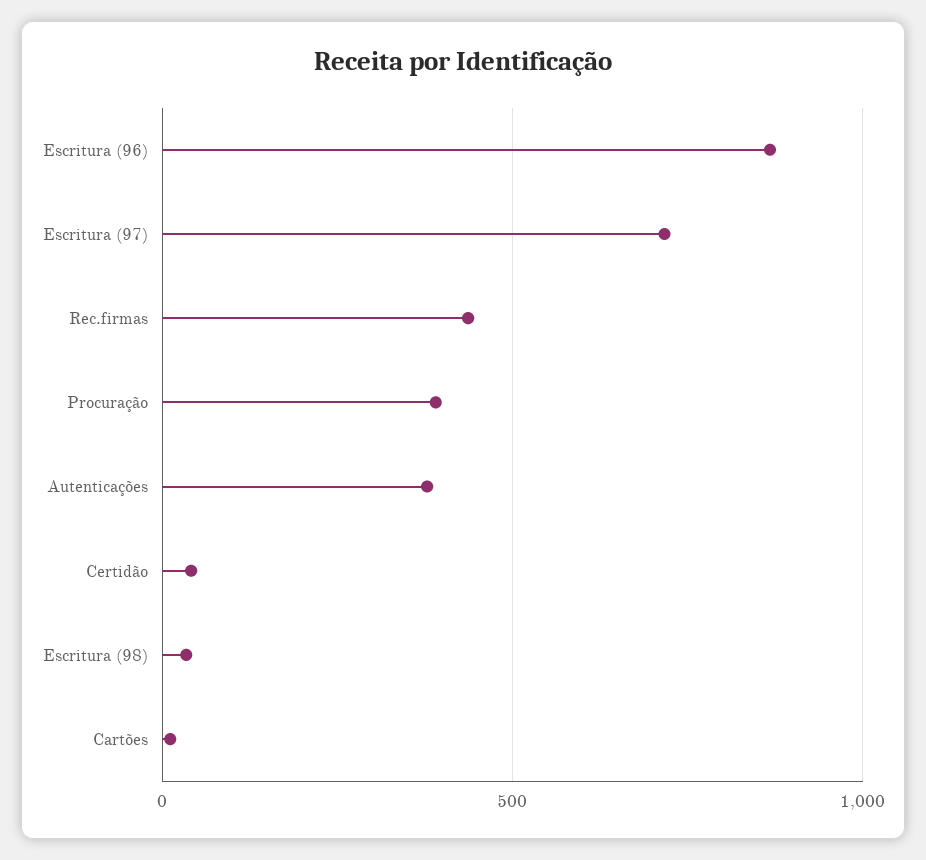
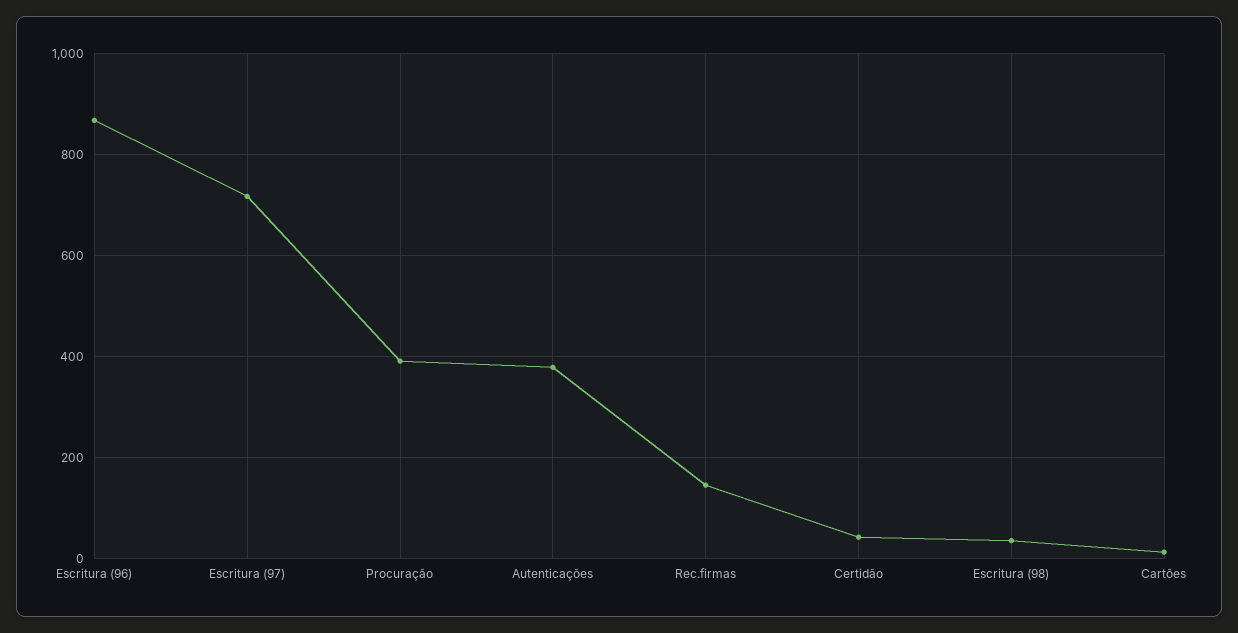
Rec.firmas: 450 -> 140

